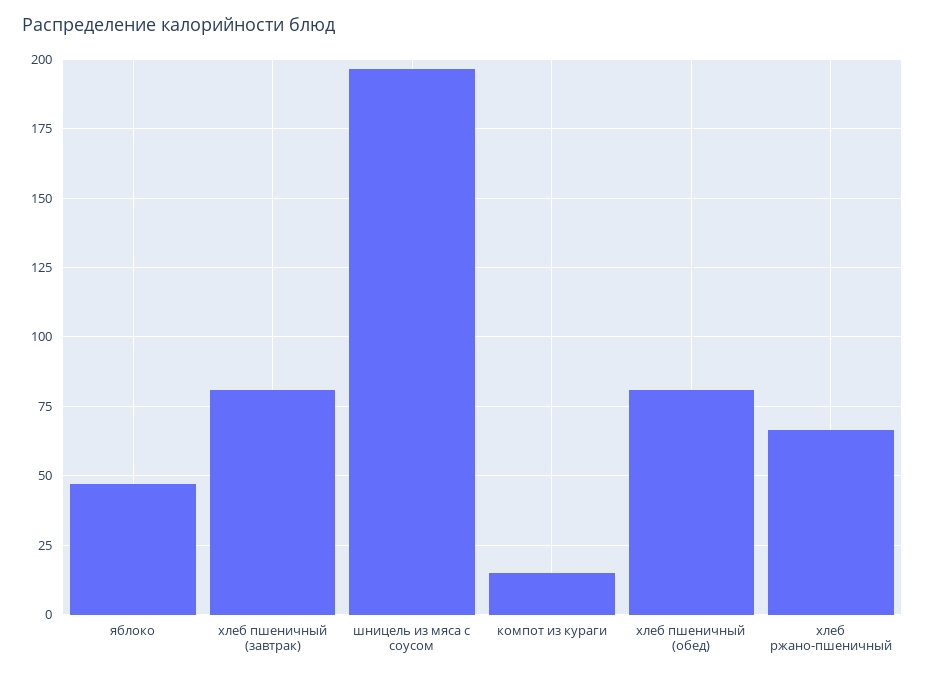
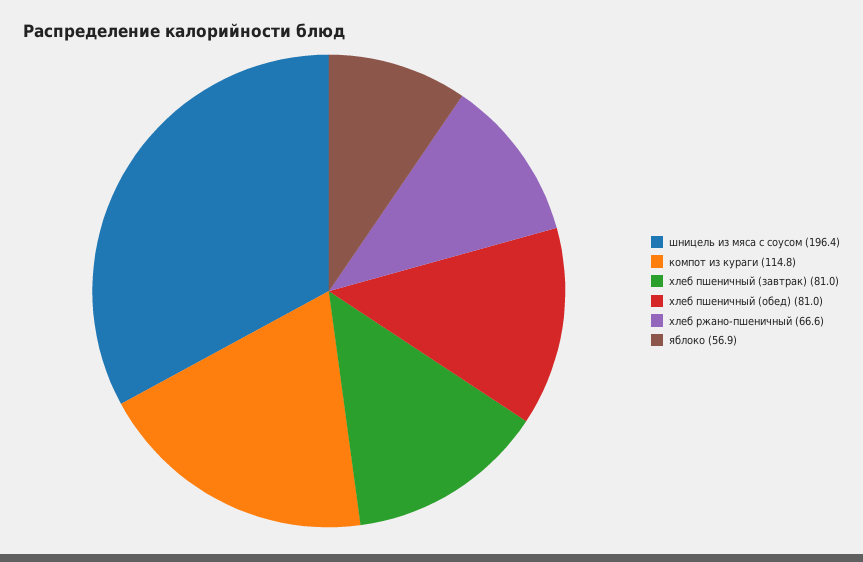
яблоко: 47.5 -> 56.9
компот из кураги: 15 -> 114.8

